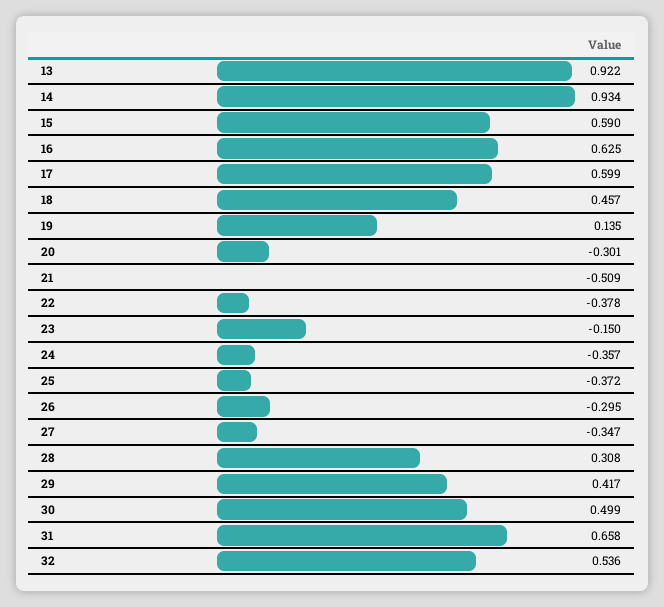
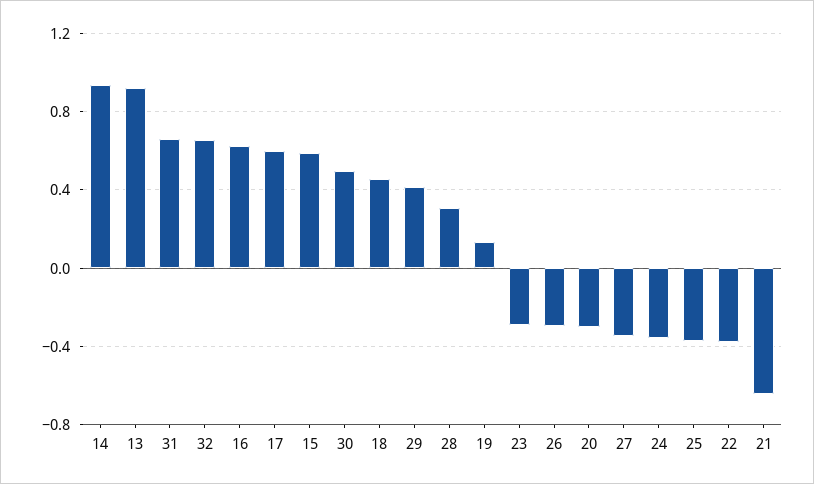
21: -0.509 -> -0.65
23: -0.15 -> -0.3
32: 0.536 -> 0.65

